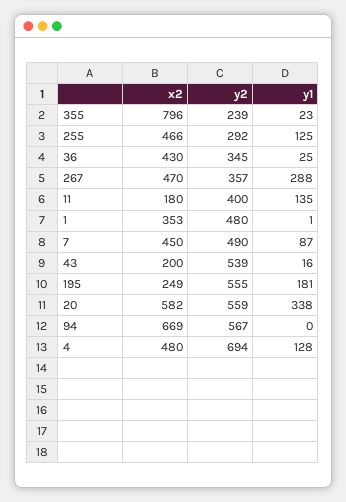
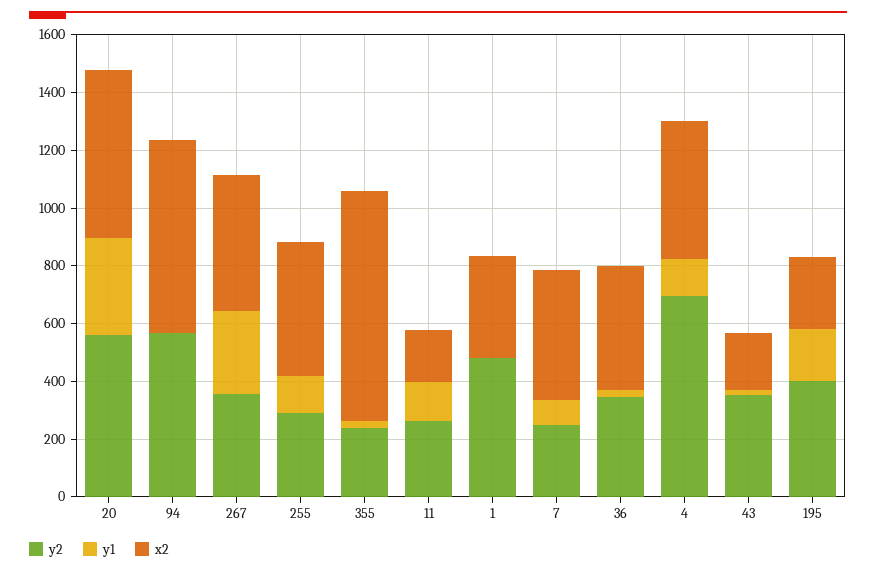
y2, 11: 400 -> 250
y2, 7: 490 -> 250
y2, 43: 539 -> 350
y2, 195: 555 -> 400

